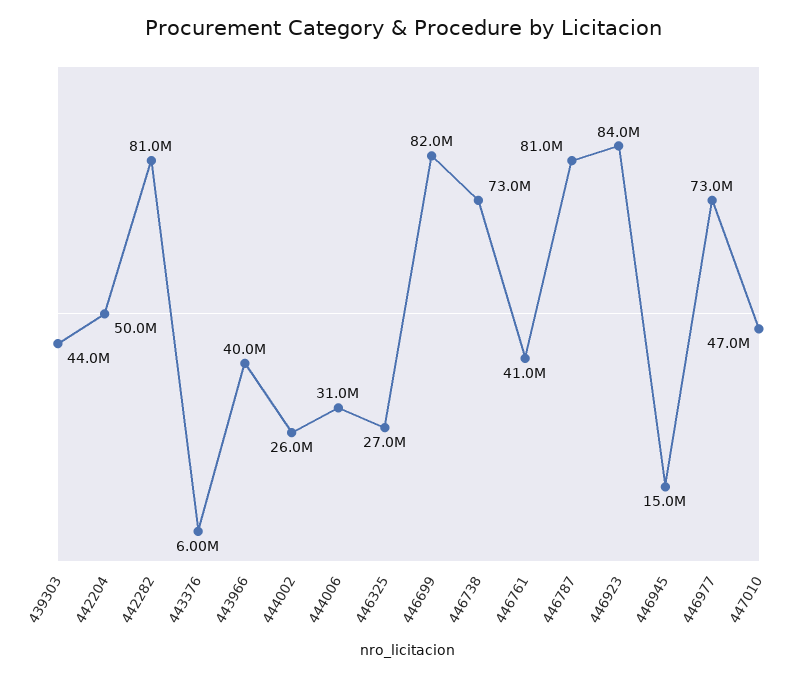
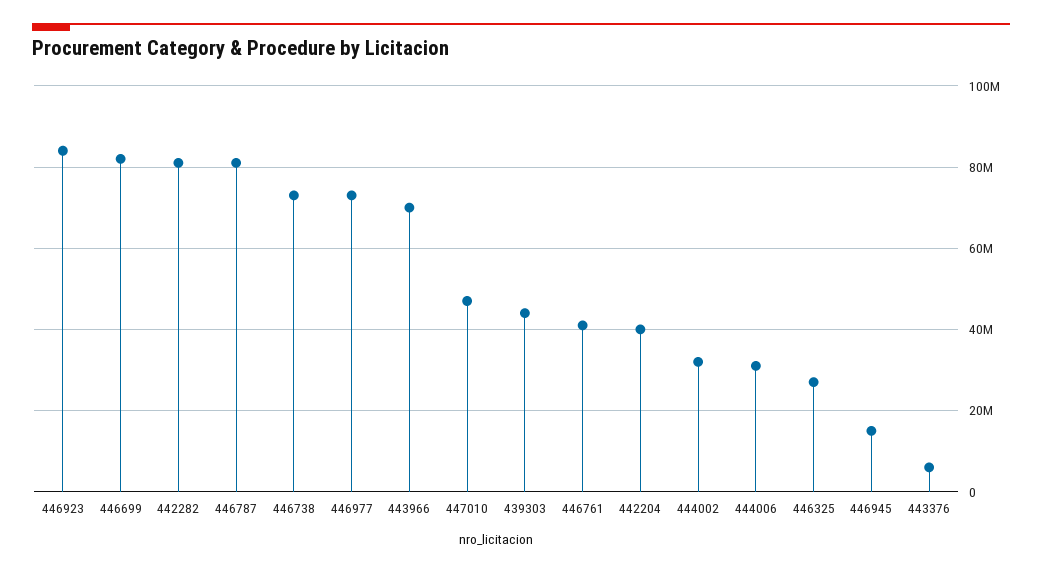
442204: 50000000 -> 40000000
443966: 40000000 -> 70000000
444002: 26000000 -> 32000000

